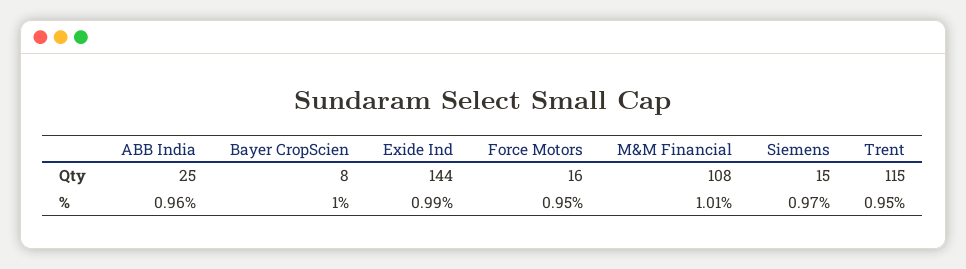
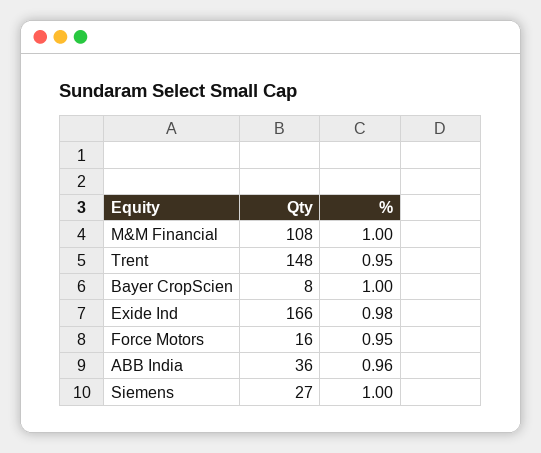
ABB India, Qty: 25 -> 36
Exide Ind, Qty: 144 -> 166
Siemens, Qty: 15 -> 27
Trent, Qty: 115 -> 148
Exide Ind, %: 0.99 -> 0.98
M&M Financial, %: 1.01 -> 1
Siemens, %: 0.97 -> 1

